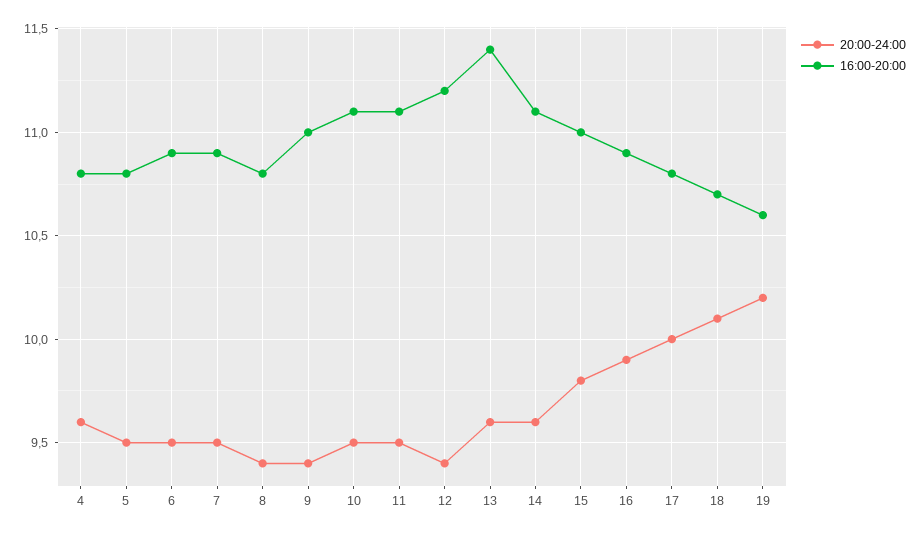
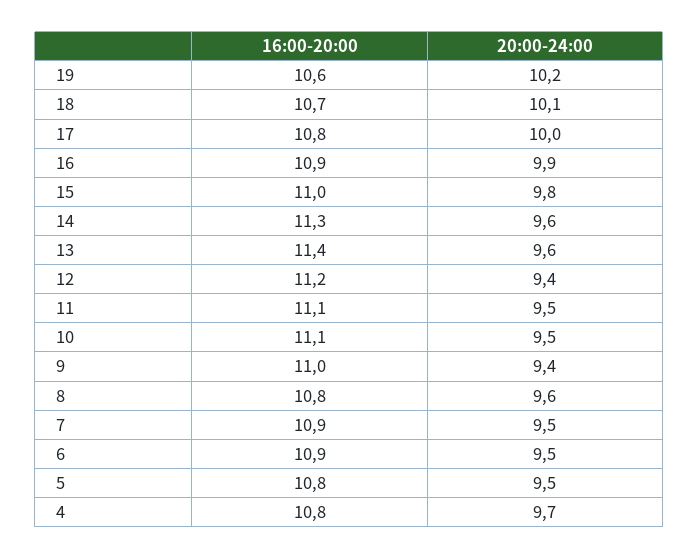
20:00-24:00, 4: 9.6 -> 9.7
20:00-24:00, 8: 9.4 -> 9.6
16:00-20:00, 14: 11.1 -> 11.3

